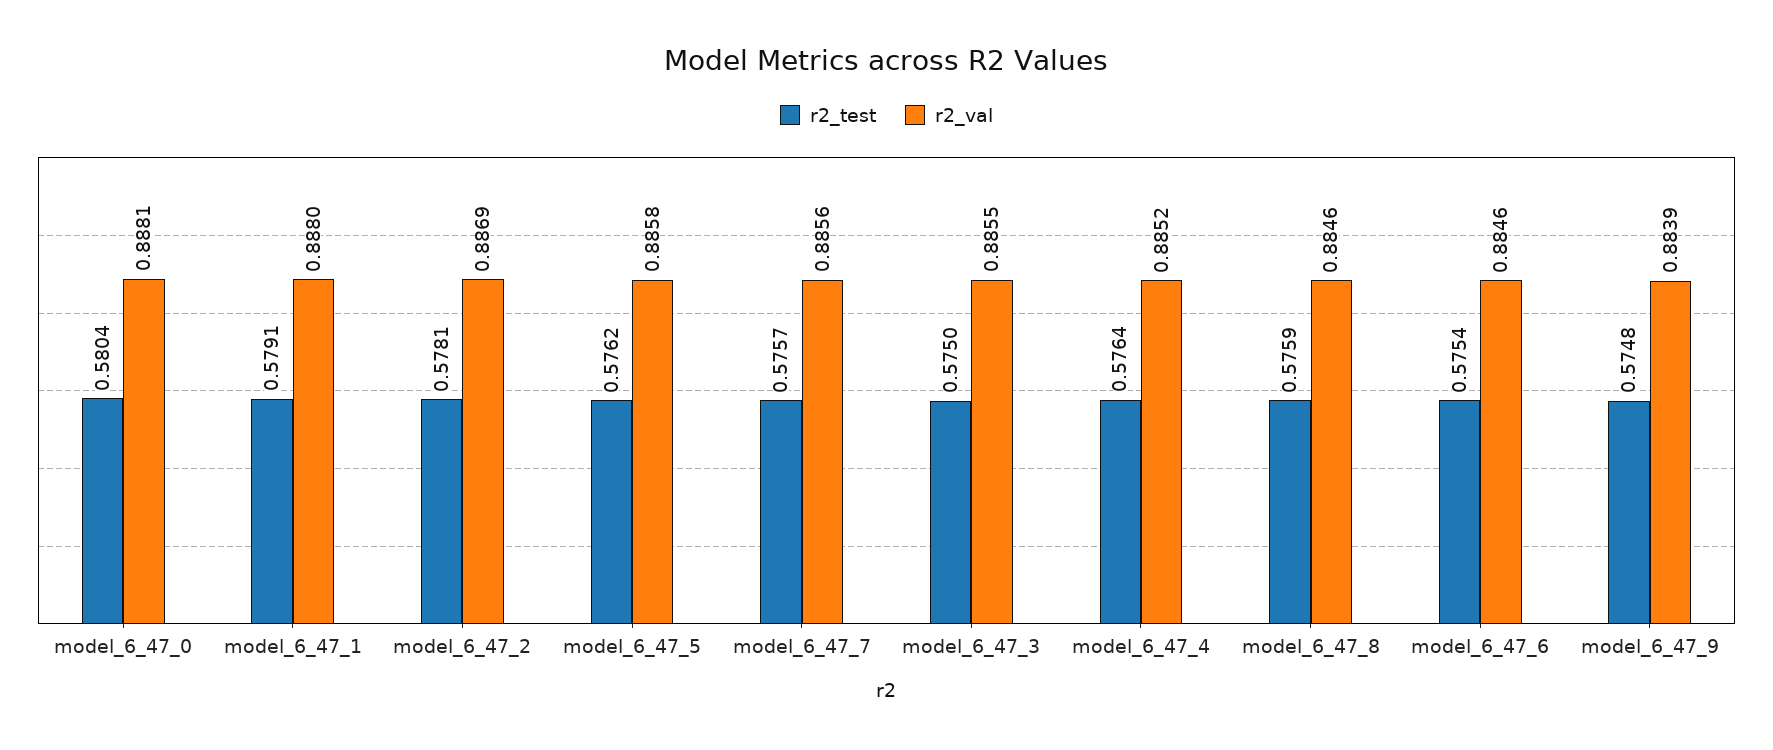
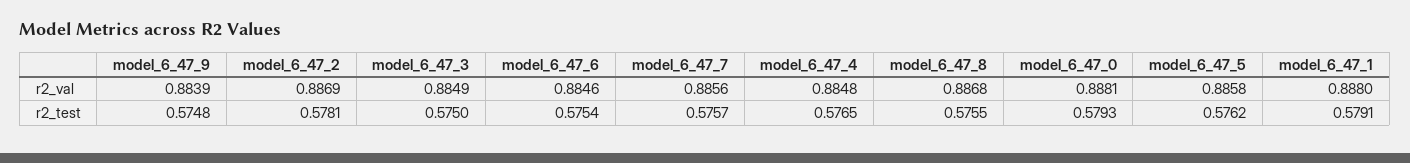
r2_test, model_6_47_0: 0.5804 -> 0.5793
r2_val, model_6_47_3: 0.8855 -> 0.8849
r2_test, model_6_47_4: 0.5764 -> 0.5765
r2_val, model_6_47_4: 0.8852 -> 0.8848
r2_test, model_6_47_8: 0.5759 -> 0.5755
r2_val, model_6_47_8: 0.8846 -> 0.8868

